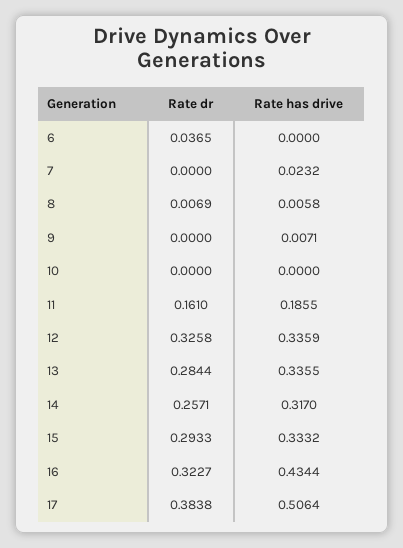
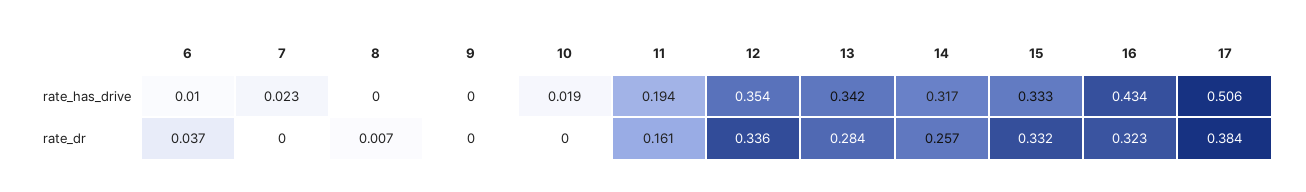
Rate has drive, 6: 0 -> 0.01
Rate has drive, 8: 0.0058 -> 0
Rate has drive, 9: 0.0071 -> 0
Rate has drive, 10: 0 -> 0.019
Rate has drive, 11: 0.1855 -> 0.194
Rate dr, 12: 0.3258 -> 0.336
Rate has drive, 12: 0.3359 -> 0.354
Rate has drive, 13: 0.3355 -> 0.342
Rate dr, 15: 0.2933 -> 0.332

